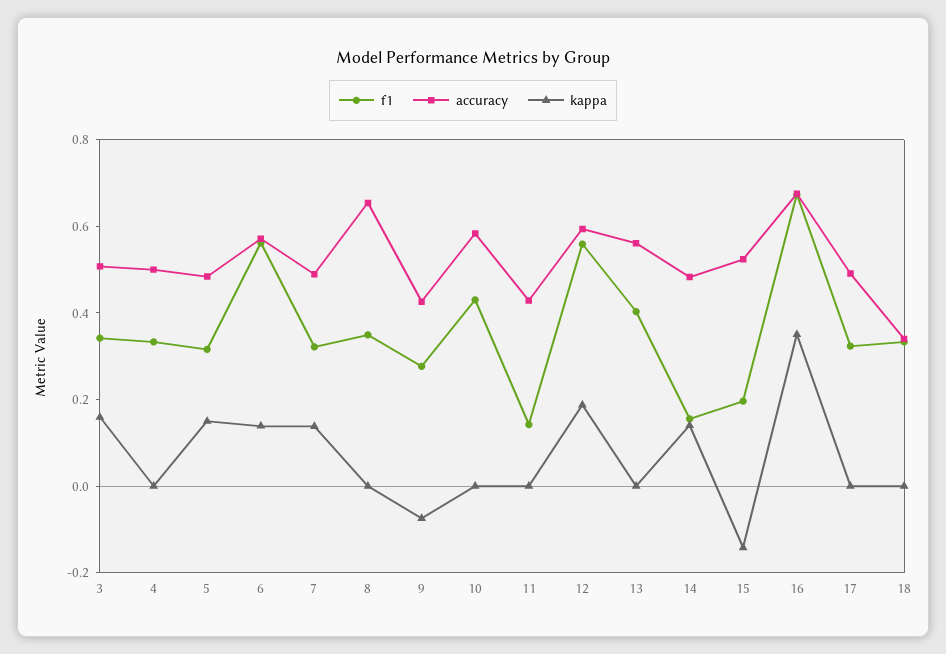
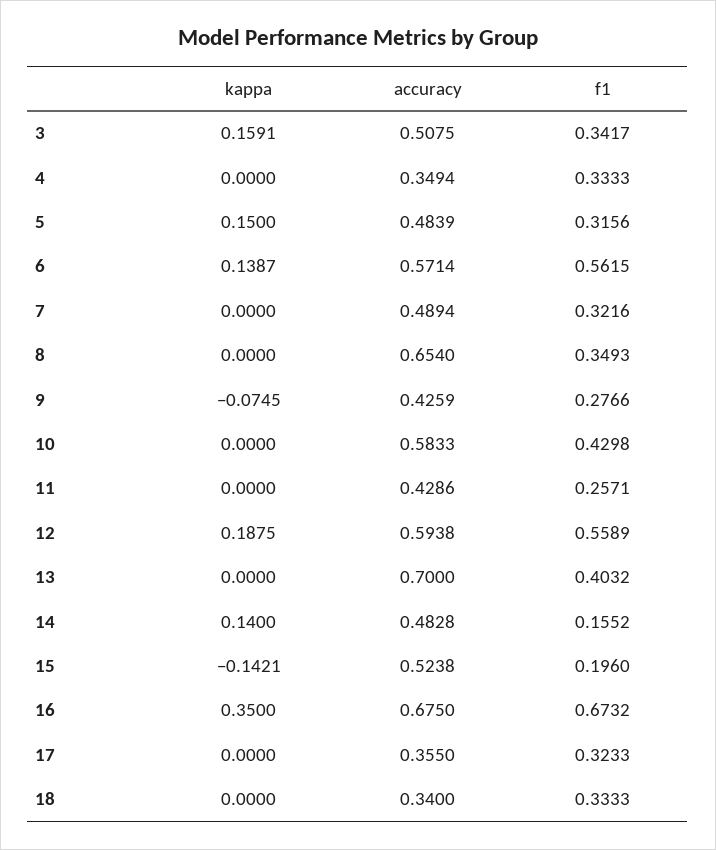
accuracy, 4: 0.5 -> 0.3494
kappa, 7: 0.15 -> 0
f1, 11: 0.15 -> 0.2571
accuracy, 13: 0.55 -> 0.7
accuracy, 17: 0.5 -> 0.355

